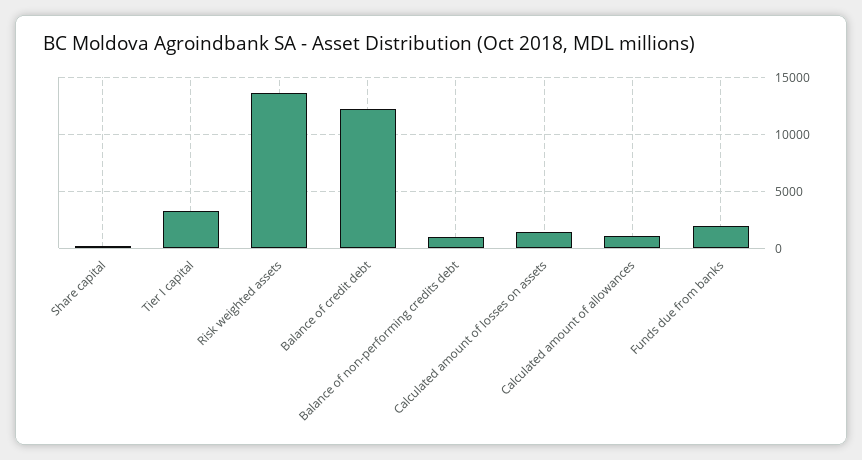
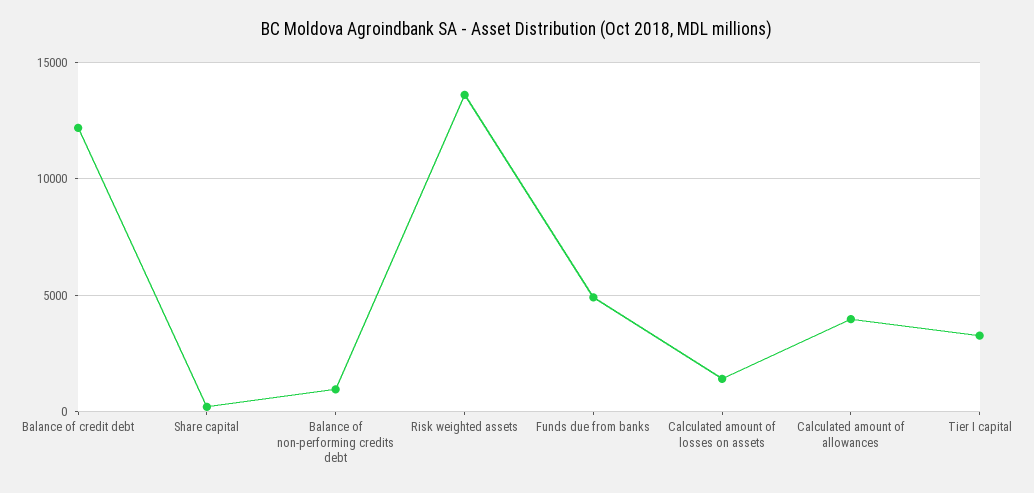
Calculated amount of allowances: 1000 -> 4000
Funds due from banks: 2000 -> 5000

